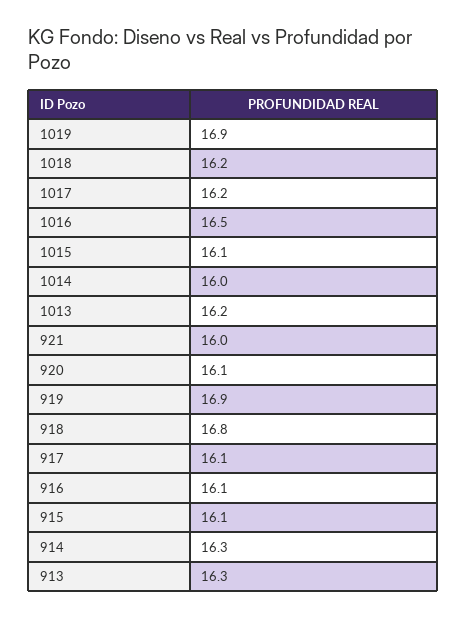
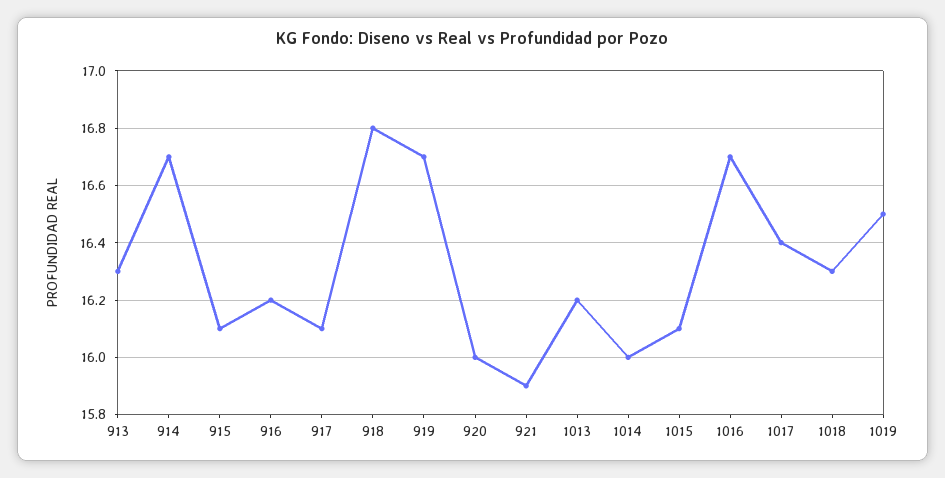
1019: 16.9 -> 16.5
1018: 16.2 -> 16.3
1017: 16.2 -> 16.4
1016: 16.5 -> 16.7
921: 16 -> 15.9
920: 16.1 -> 16
919: 16.9 -> 16.7
916: 16.1 -> 16.2
914: 16.3 -> 16.7

